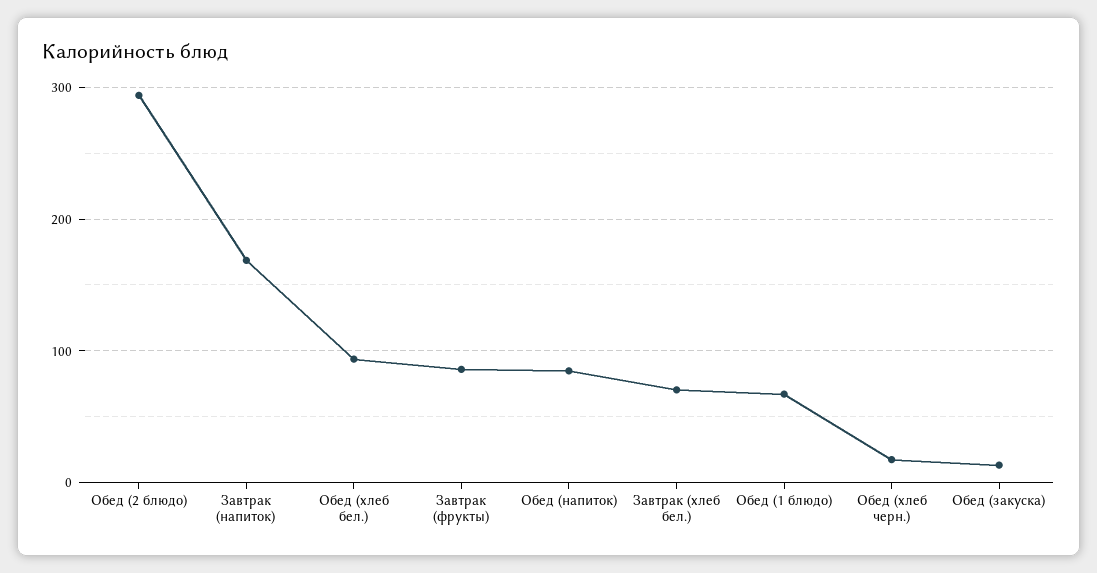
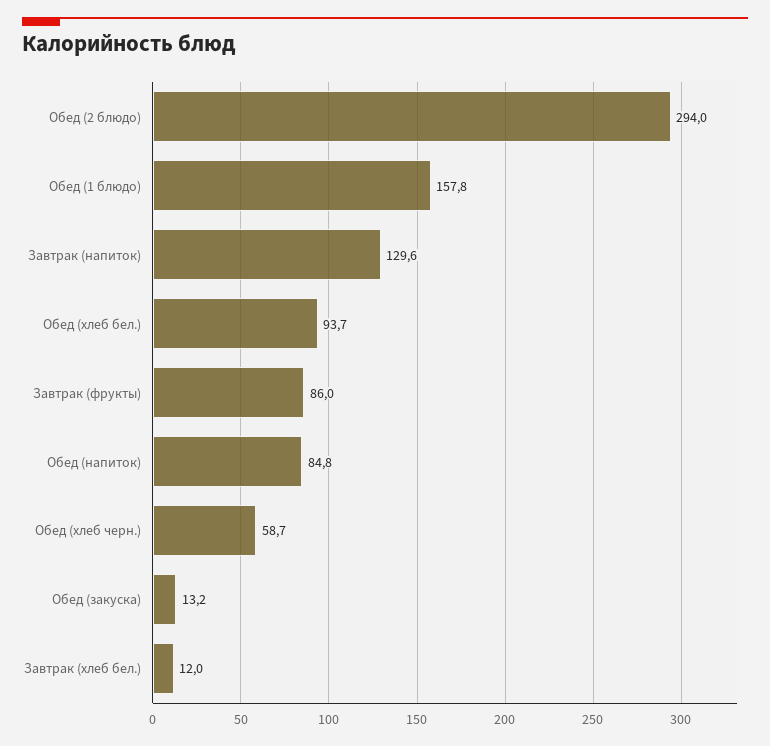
Завтрак (напиток): 170 -> 129.6
Завтрак (хлеб бел.): 70 -> 12
Обед (1 блюдо): 70 -> 157.8
Обед (хлеб черн.): 20 -> 58.7

